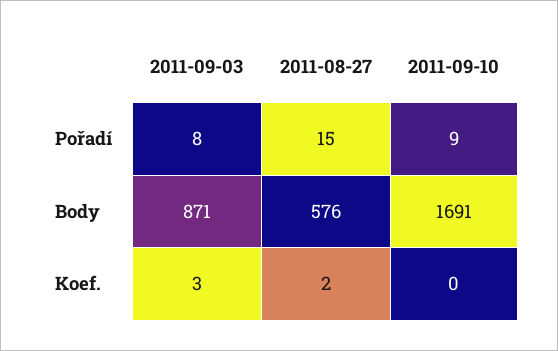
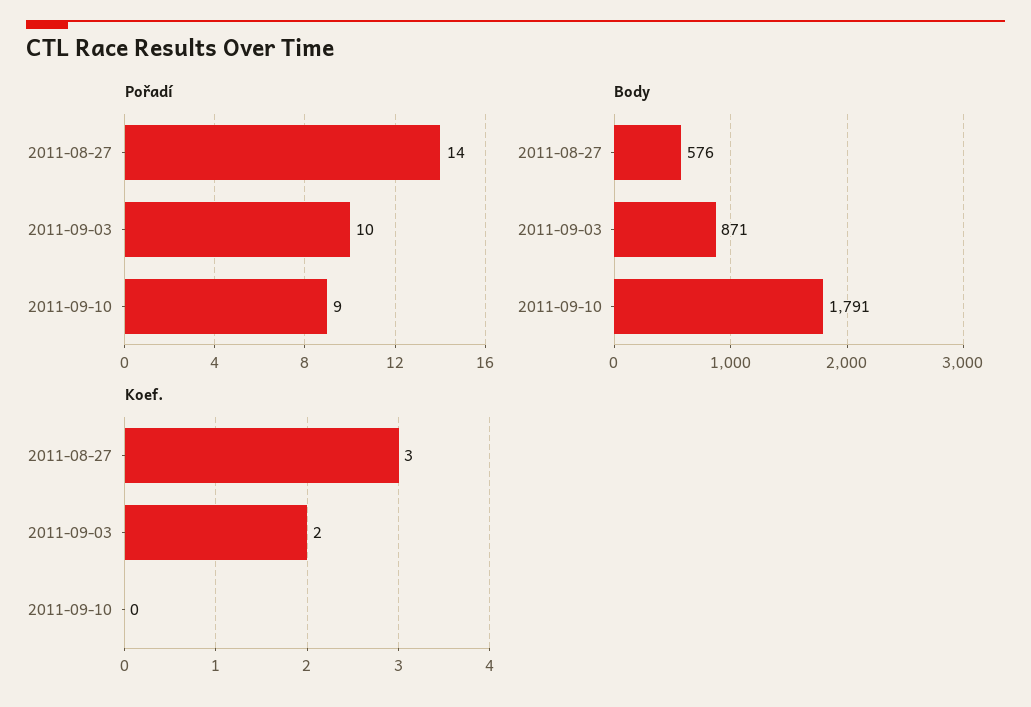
Pořadí, 2011-09-03: 8 -> 10
Pořadí, 2011-08-27: 15 -> 14
Body, 2011-09-10: 1691 -> 1791
Koef., 2011-09-03: 3 -> 2
Koef., 2011-08-27: 2 -> 3

